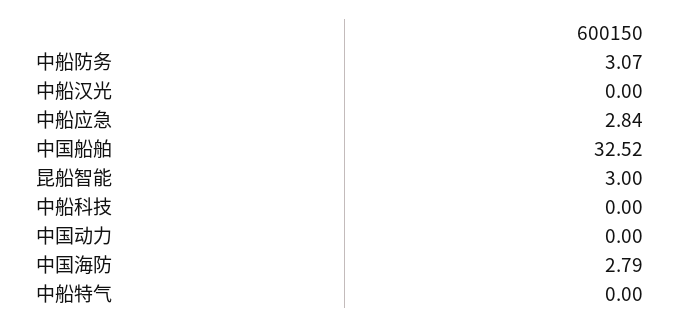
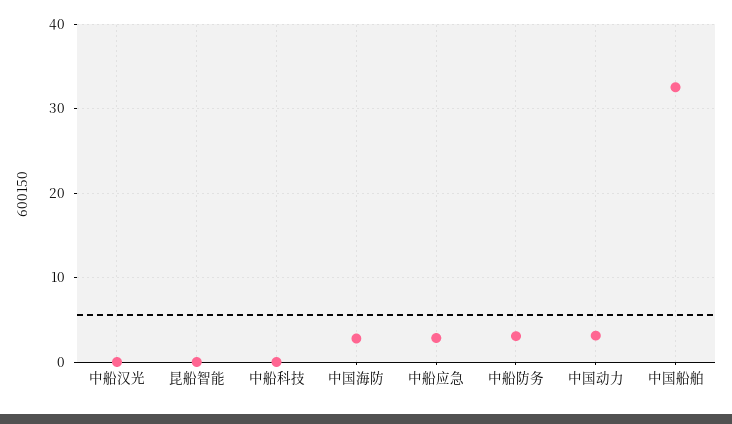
昆船智能: 3 -> 0
中国动力: 0 -> 3
中船特气: 0 -> none

